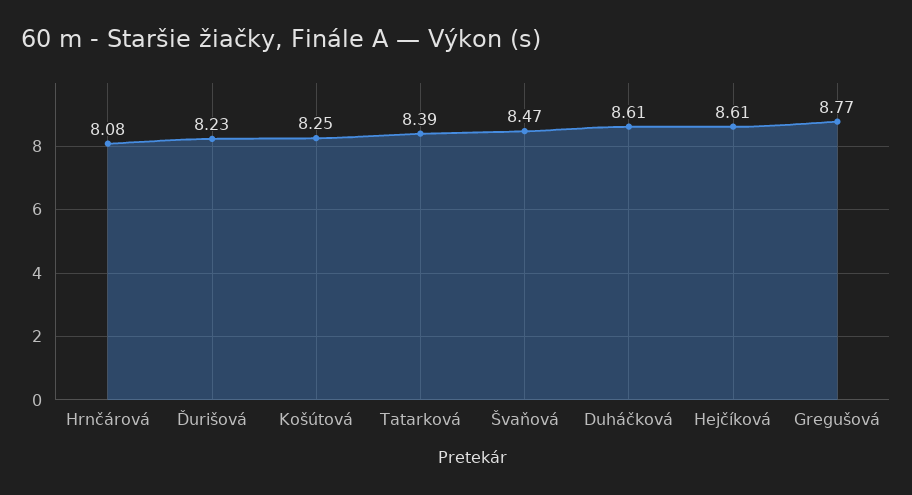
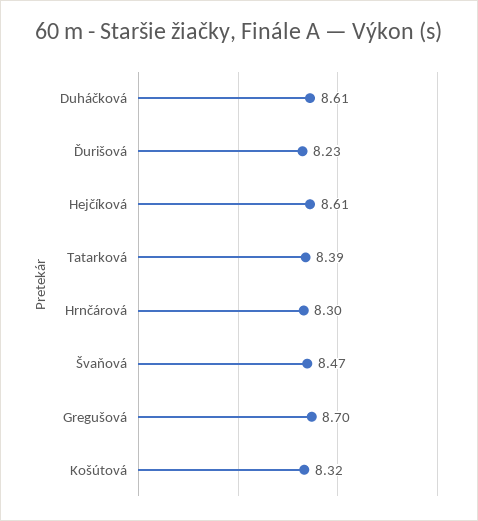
Hrnčárová: 8.08 -> 8.3
Košútová: 8.25 -> 8.32
Gregušová: 8.77 -> 8.7

